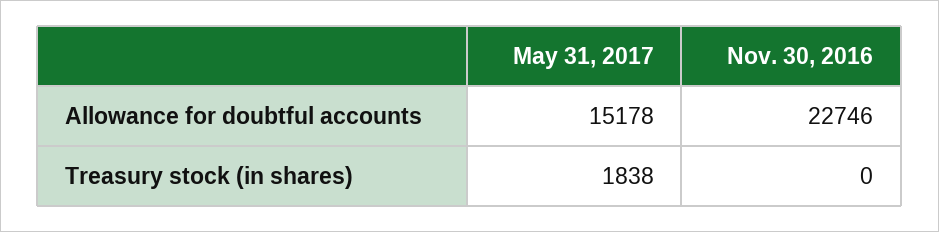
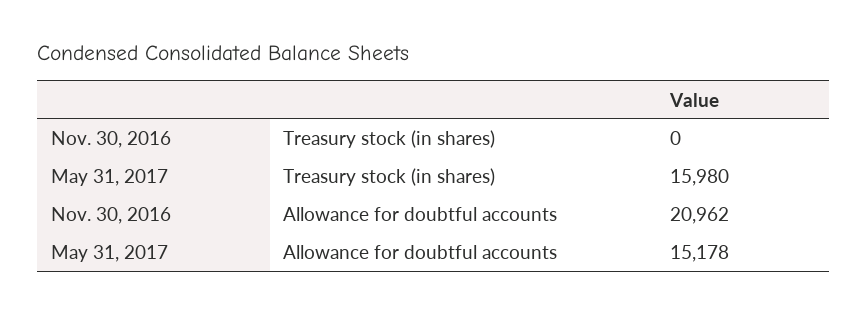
Nov. 30, 2016, Allowance for doubtful accounts: 22746 -> 20962
May 31, 2017, Treasury stock (in shares): 1838 -> 15980

